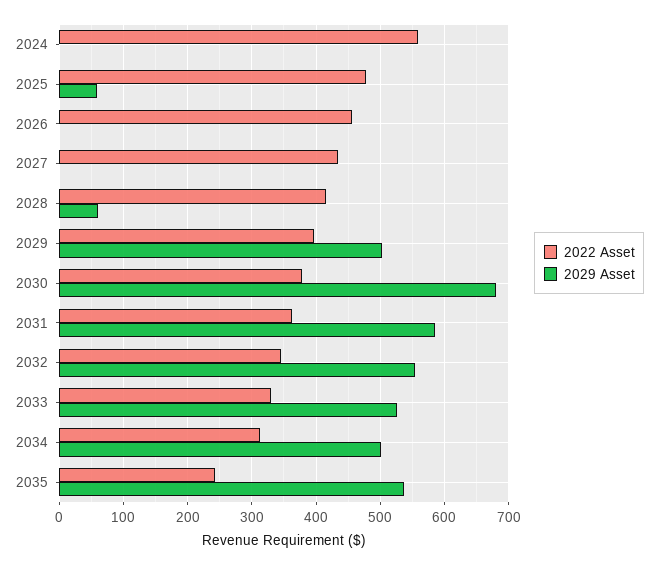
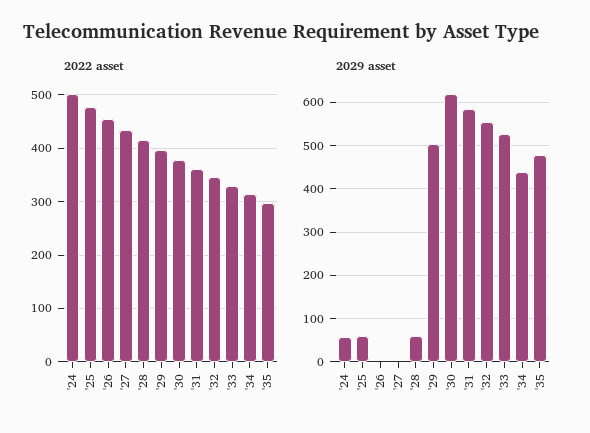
2022 Asset, 2024: 560 -> 500
2029 Asset, 2024: 0 -> 60
2029 Asset, 2030: 680 -> 620
2029 Asset, 2034: 500 -> 440
2022 Asset, 2035: 240 -> 300
2029 Asset, 2035: 540 -> 480

